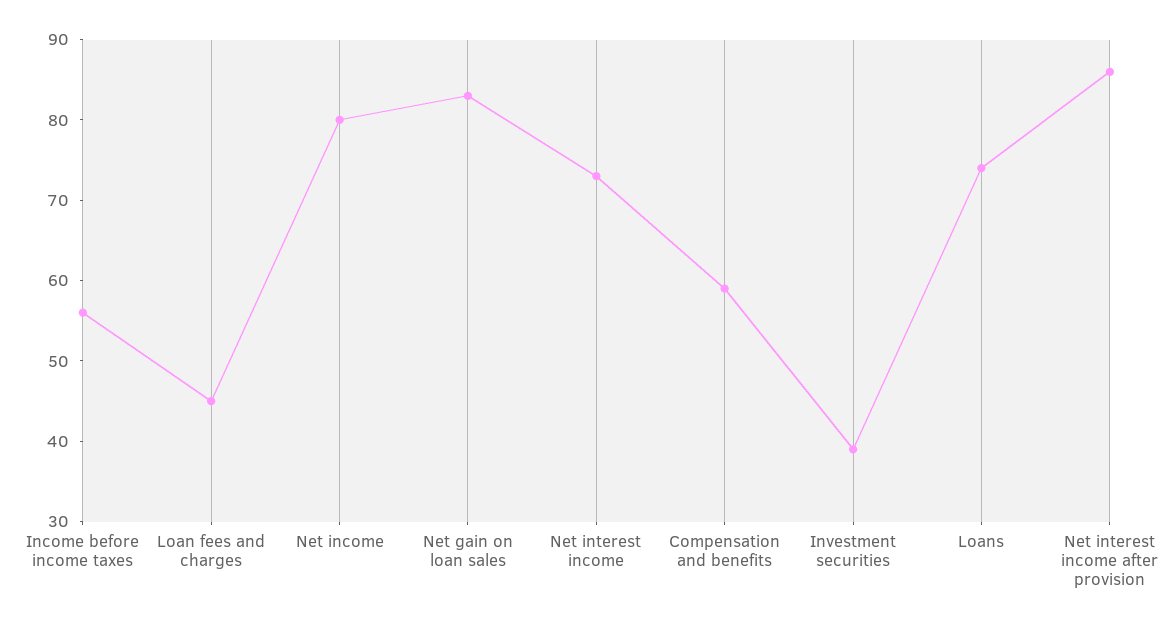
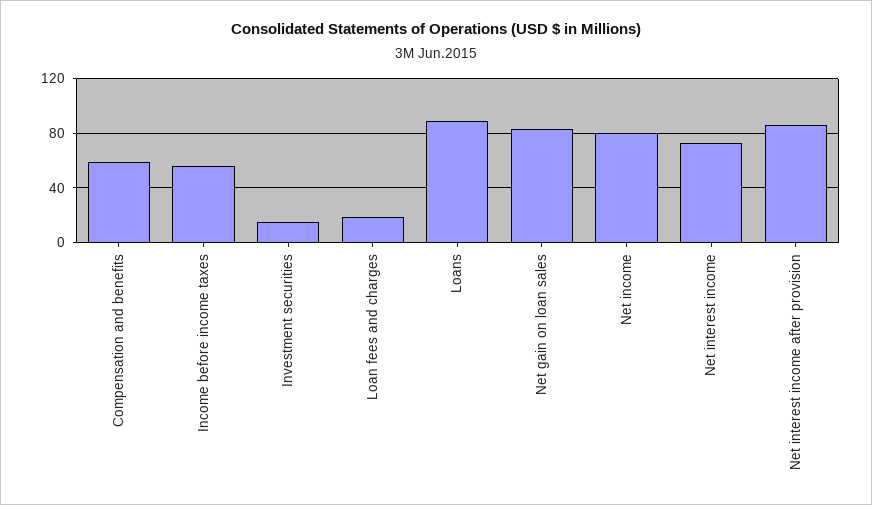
Loan fees and charges: 45 -> 20
Investment securities: 39 -> 15
Loans: 74 -> 90

